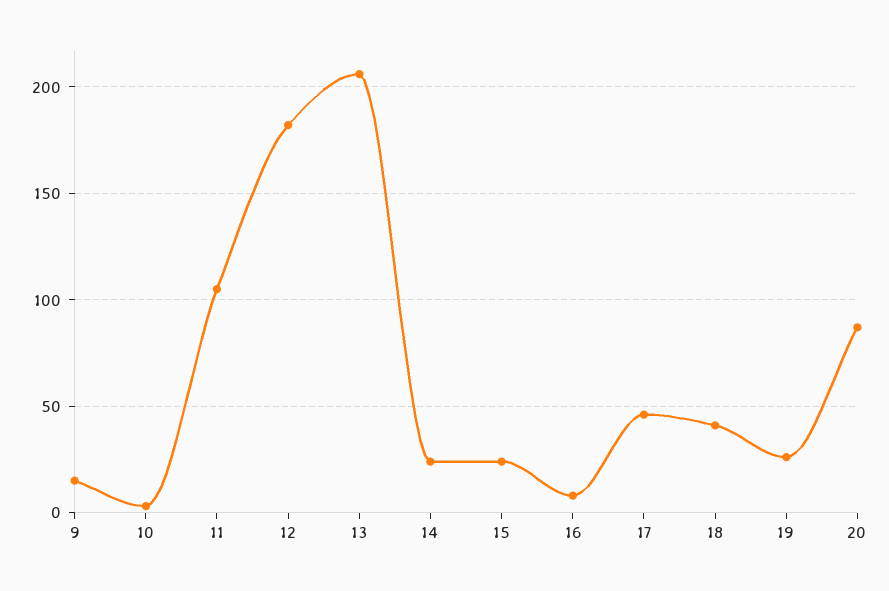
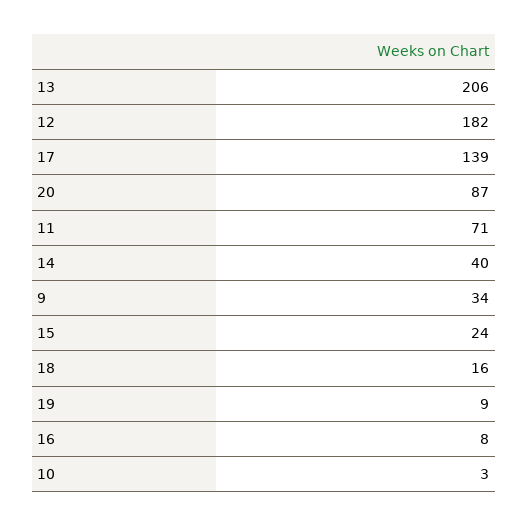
9: 15 -> 34
11: 105 -> 71
14: 25 -> 40
17: 45 -> 139
18: 40 -> 16
19: 25 -> 9

